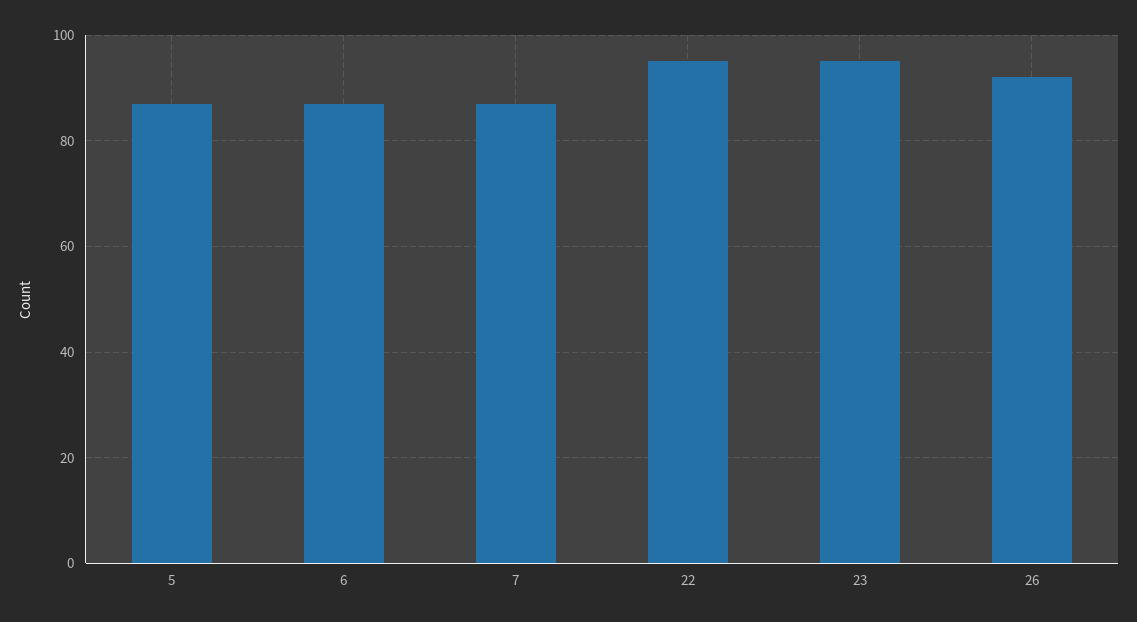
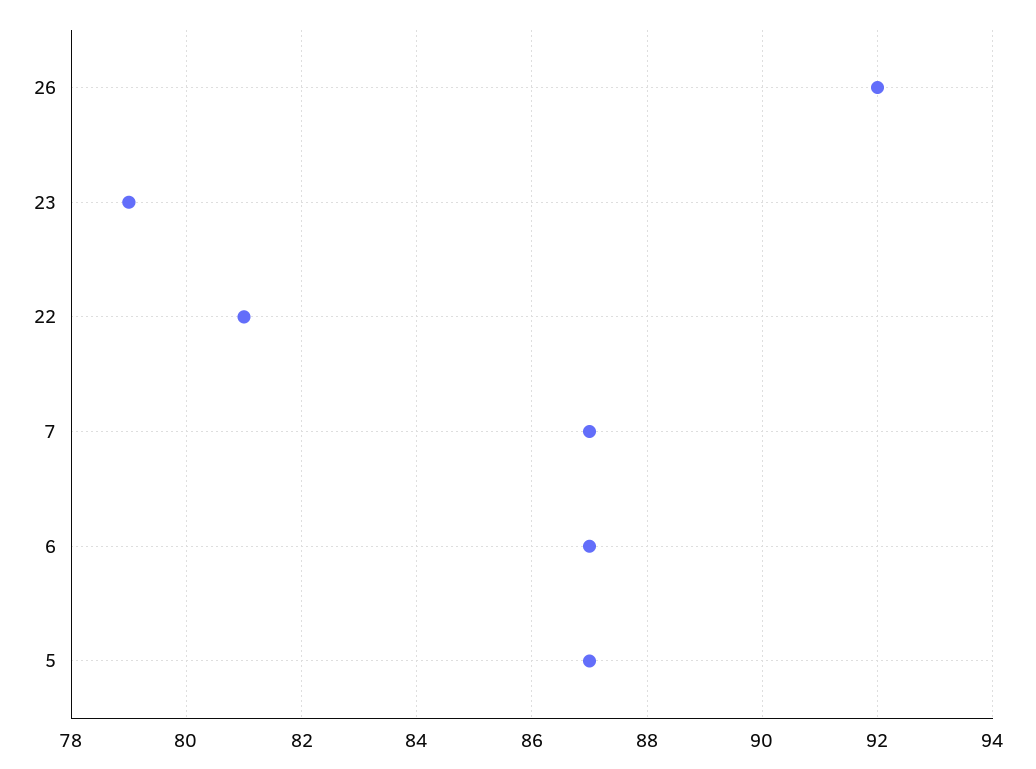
22: 95 -> 81
23: 95 -> 79

